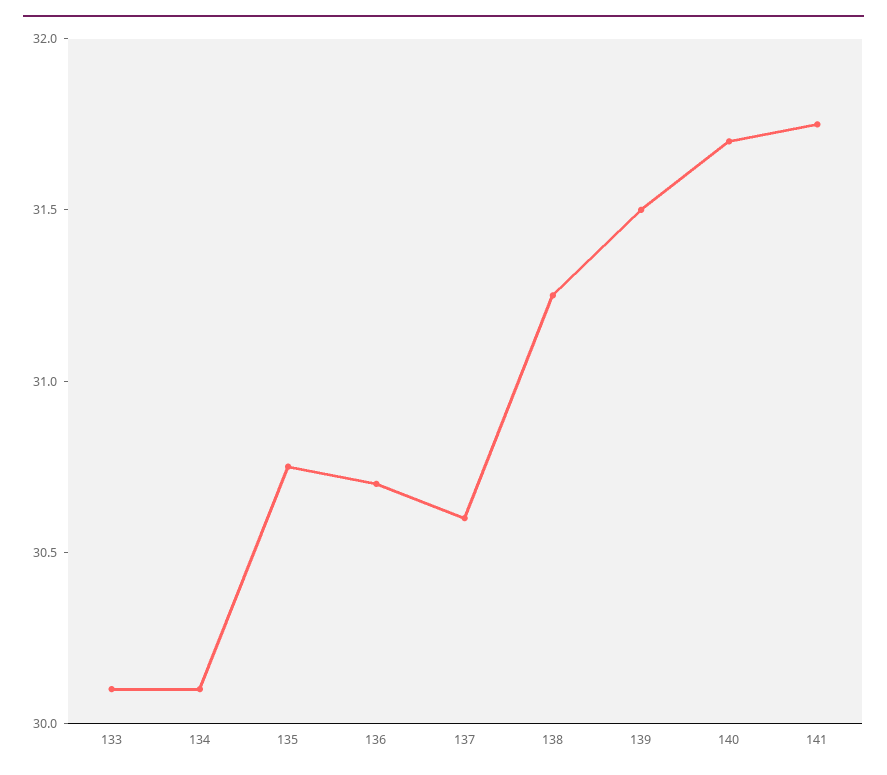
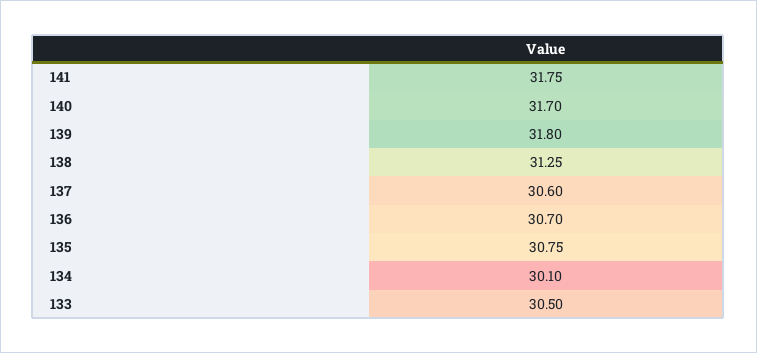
133: 30.1 -> 30.5
139: 31.5 -> 31.8

